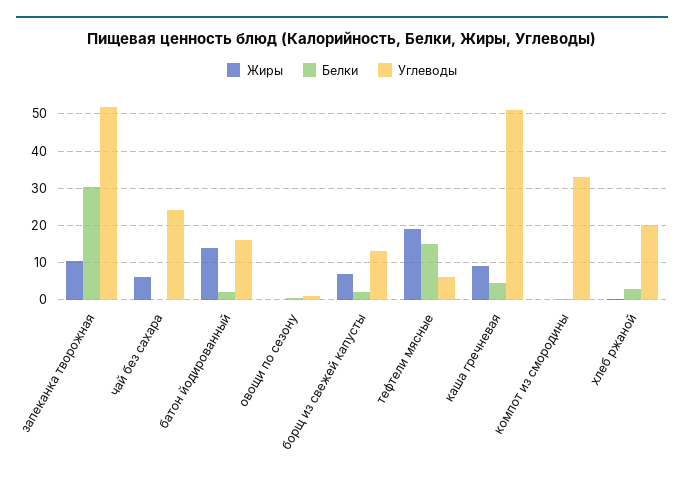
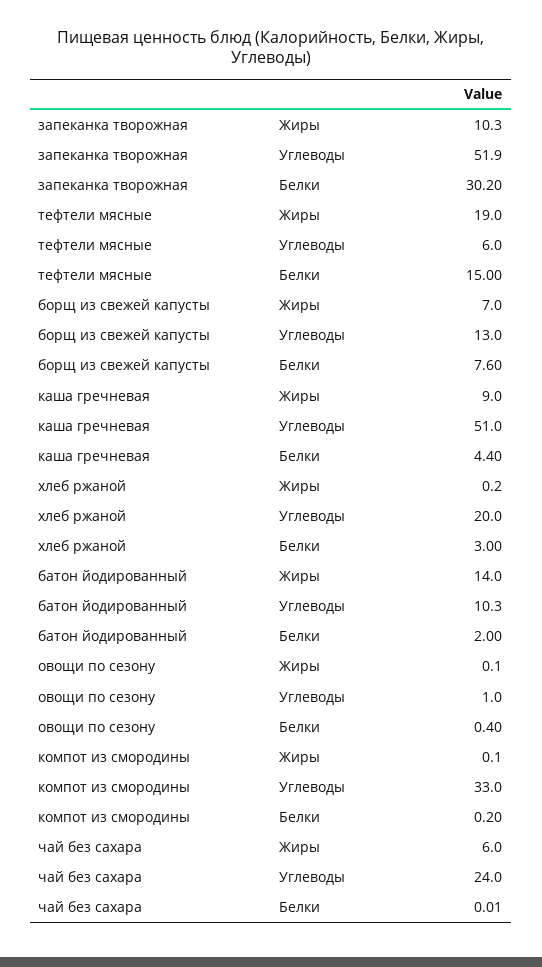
Углеводы, батон йодированный: 16 -> 10.3
Белки, борщ из свежей капусты: 2 -> 7.6

